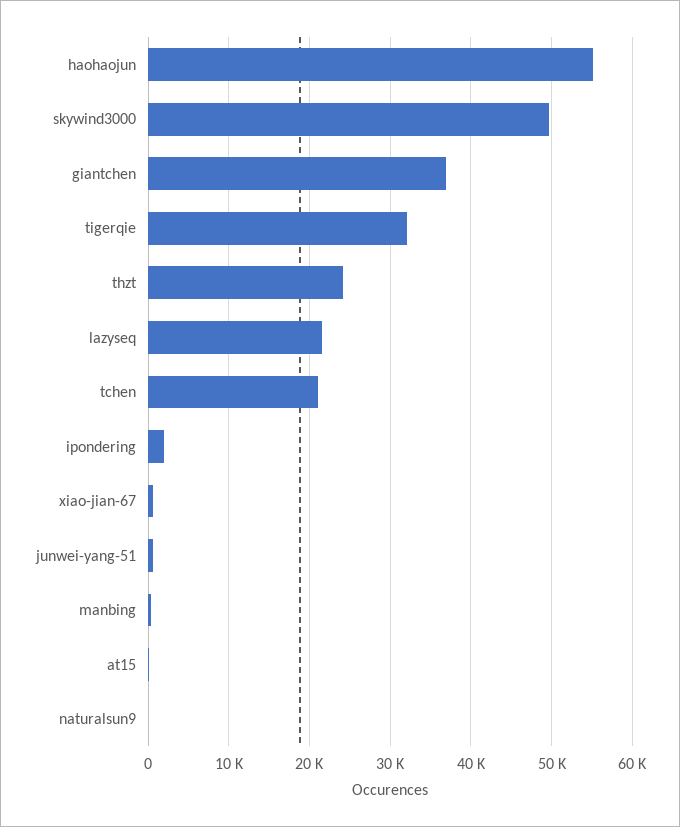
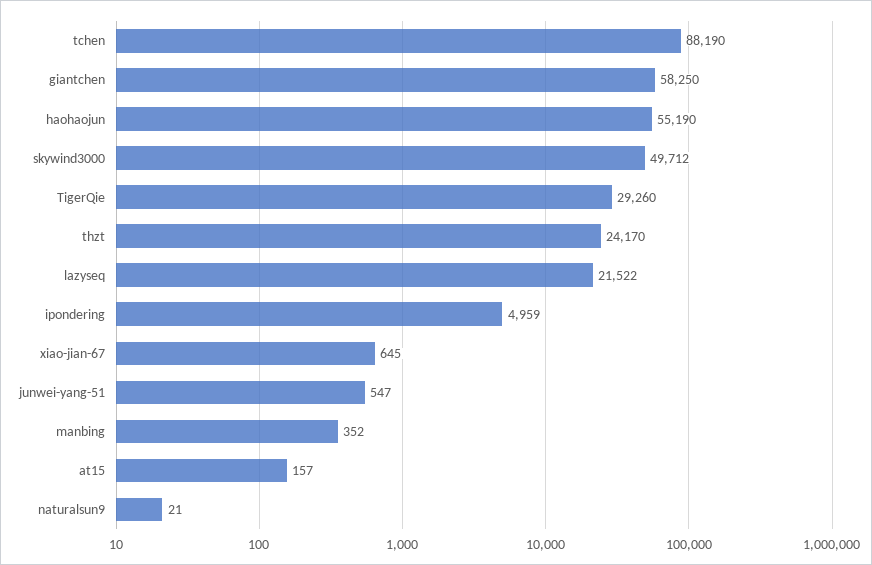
giantchen: 37000 -> 58250
tigerqie: 32000 -> 29260
tchen: 21000 -> 88190
ipondering: 2000 -> 4959

